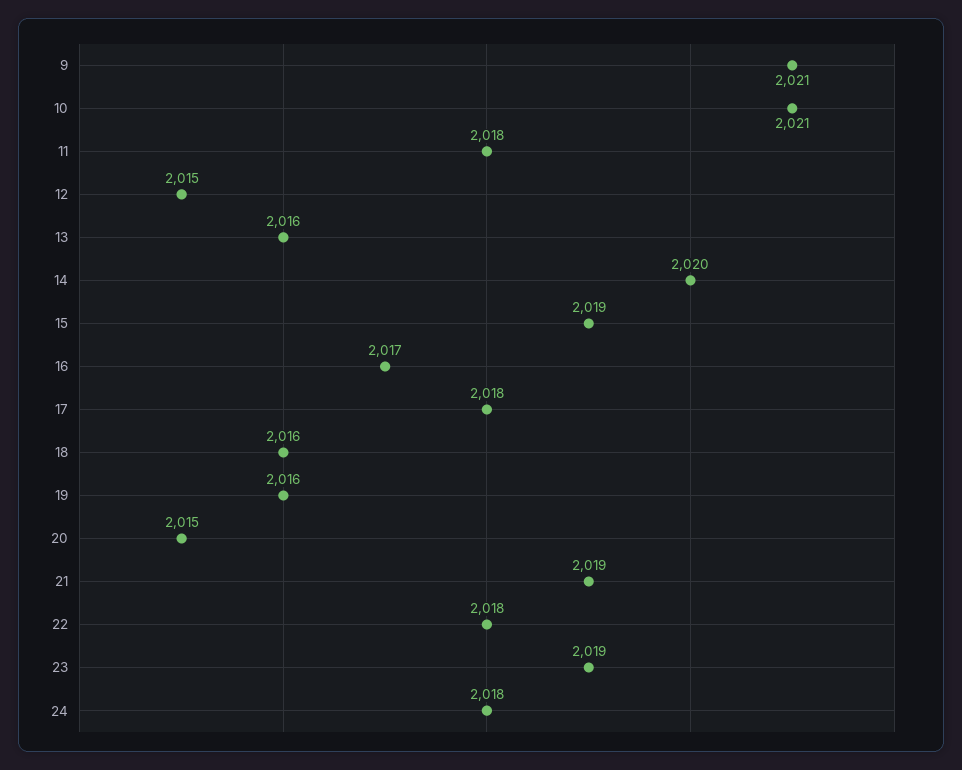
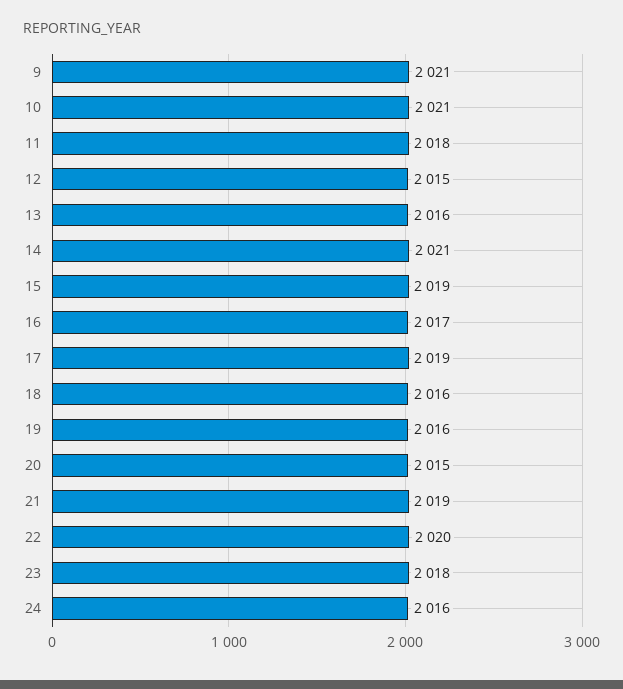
14: 2020 -> 2021
17: 2018 -> 2019
22: 2018 -> 2020
23: 2019 -> 2018
24: 2018 -> 2016

